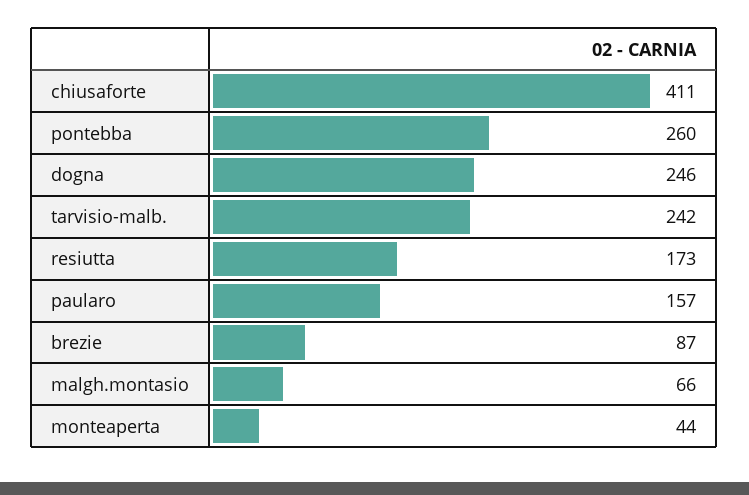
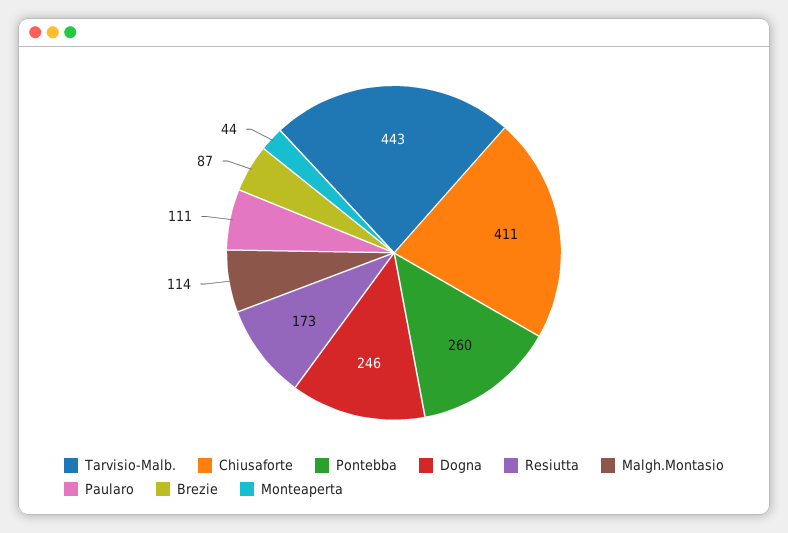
tarvisio-malb.: 242 -> 443
paularo: 157 -> 111
malgh.montasio: 66 -> 114

